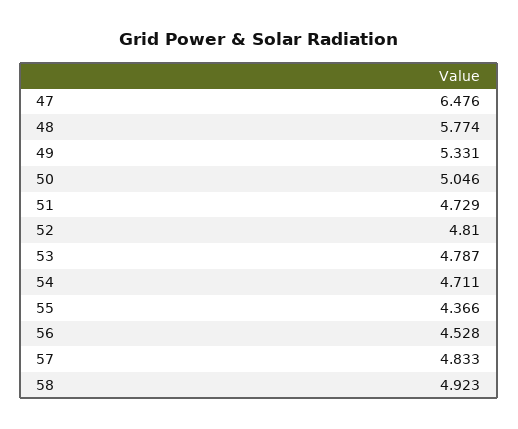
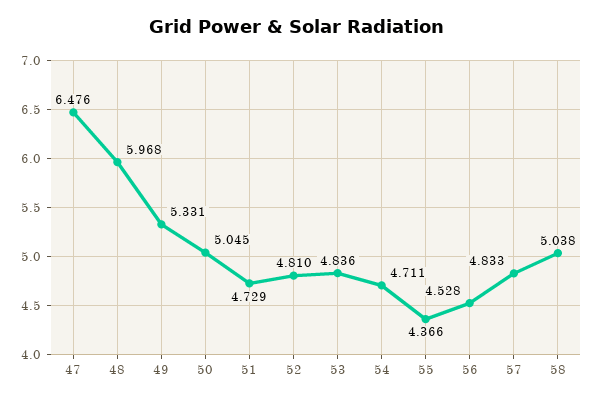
48: 5.774 -> 5.968
50: 5.046 -> 5.045
53: 4.787 -> 4.836
58: 4.923 -> 5.038

